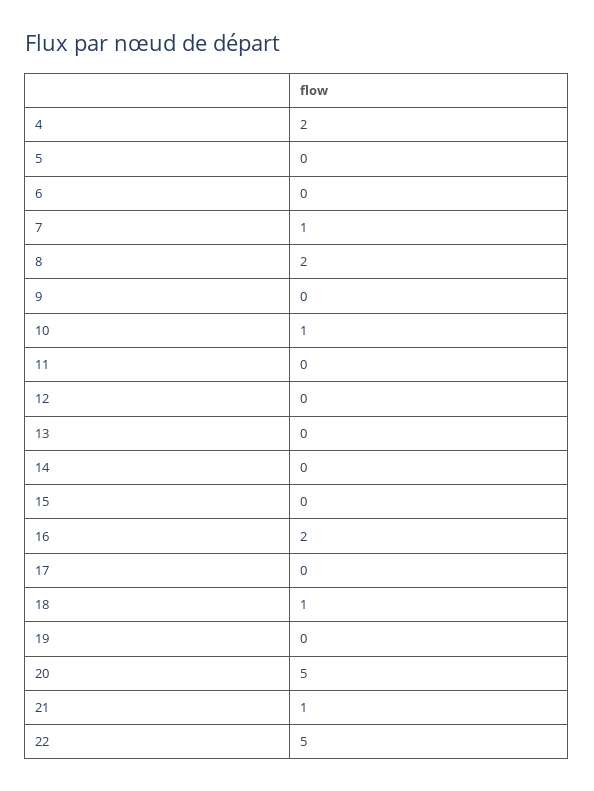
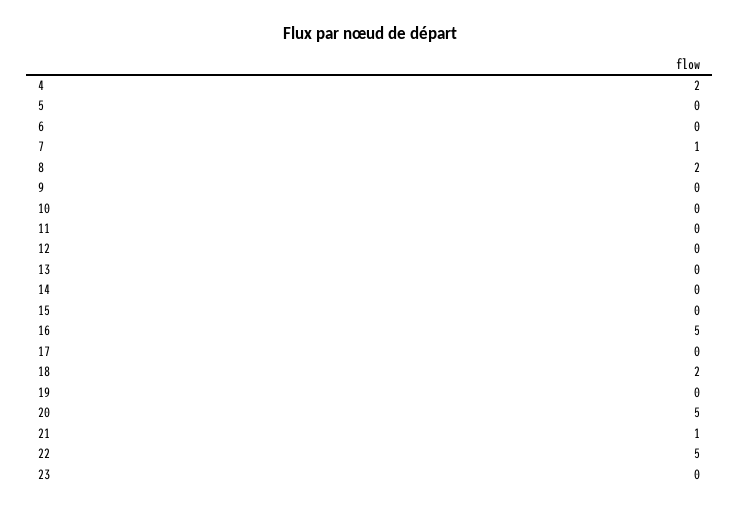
10: 1 -> 0
16: 2 -> 5
18: 1 -> 2
23: none -> 0

